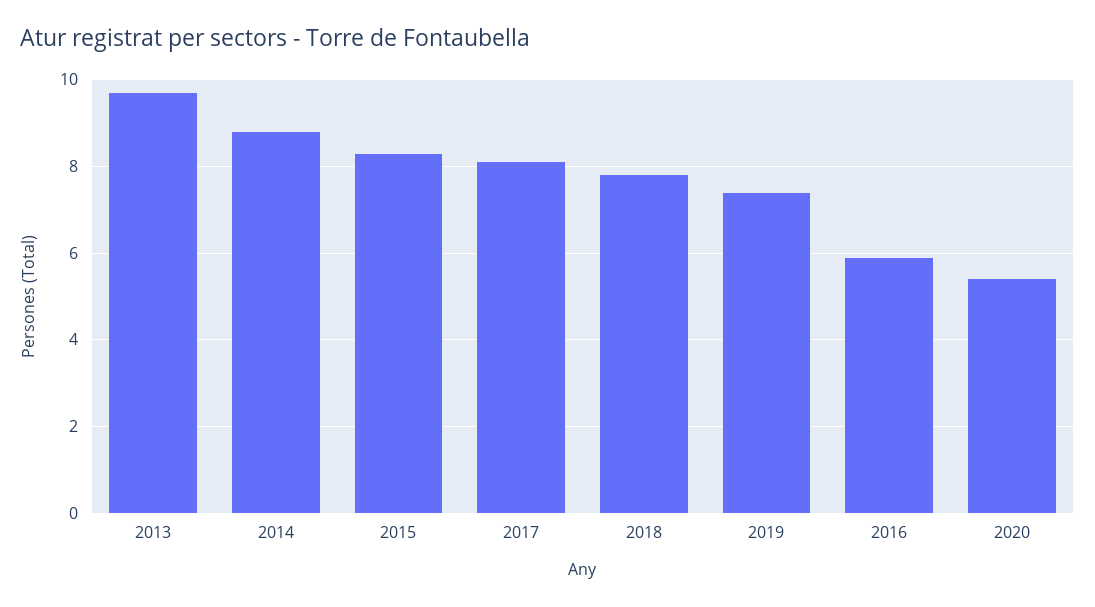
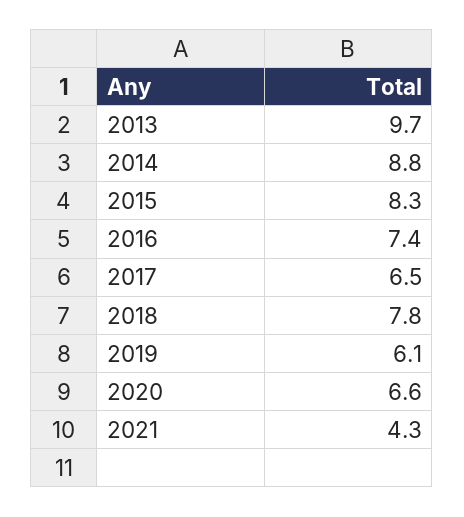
2017: 8 -> 6.5
2019: 7.5 -> 6.1
2016: 6 -> 7.4
2020: 5.5 -> 6.6
2021: none -> 4.3

